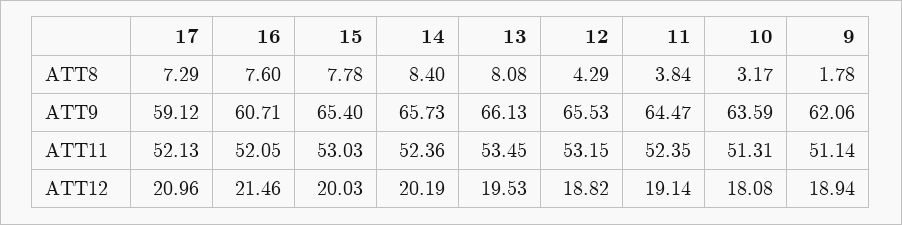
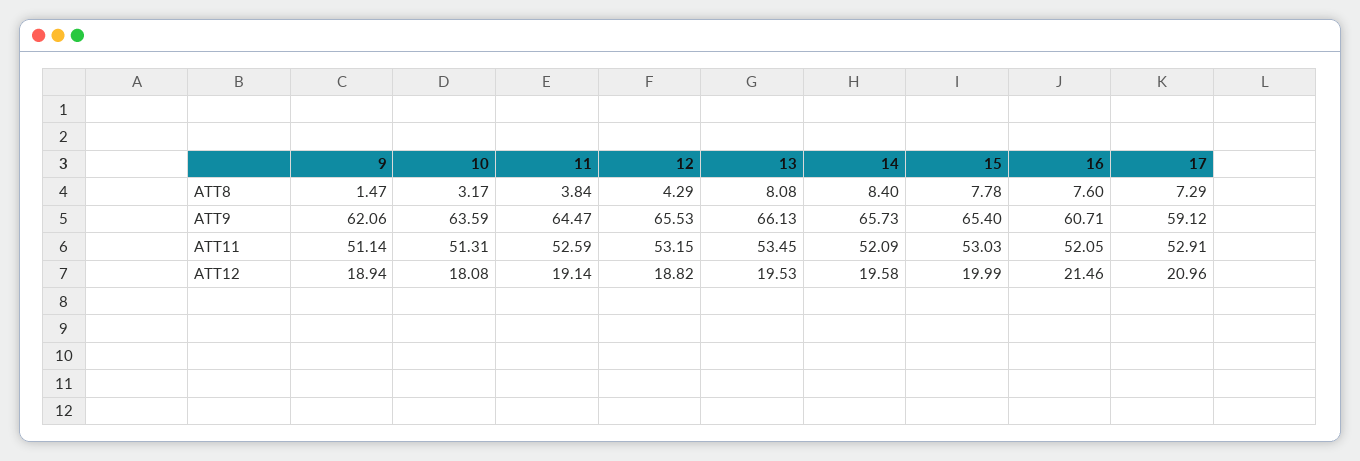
9, ATT8: 1.78 -> 1.47
17, ATT11: 52.13 -> 52.91
14, ATT11: 52.36 -> 52.09
11, ATT11: 52.35 -> 52.59
15, ATT12: 20.03 -> 19.99
14, ATT12: 20.19 -> 19.58

